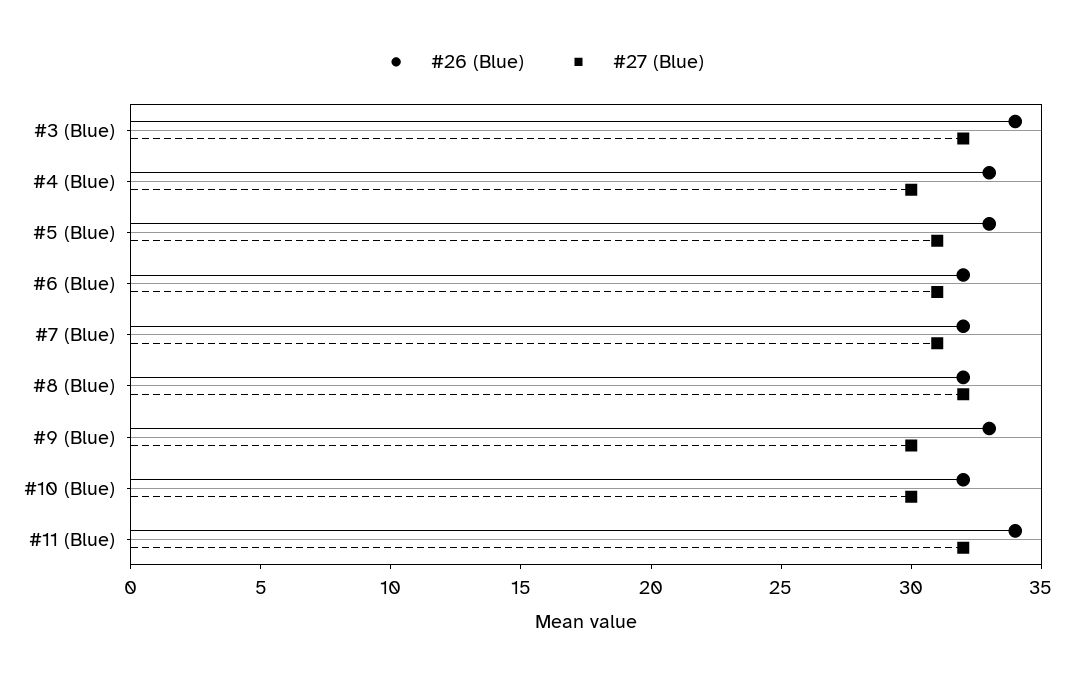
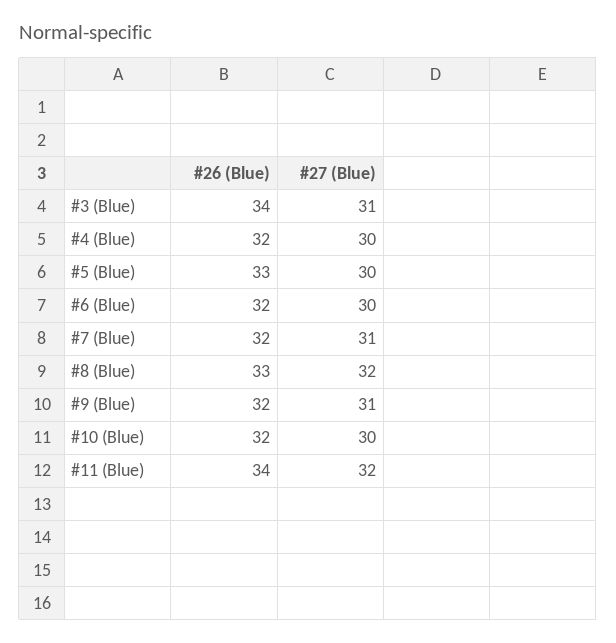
#27 (Blue), #3 (Blue): 32 -> 31
#26 (Blue), #4 (Blue): 33 -> 32
#27 (Blue), #5 (Blue): 31 -> 30
#27 (Blue), #6 (Blue): 31 -> 30
#26 (Blue), #8 (Blue): 32 -> 33
#26 (Blue), #9 (Blue): 33 -> 32
#27 (Blue), #9 (Blue): 30 -> 31

